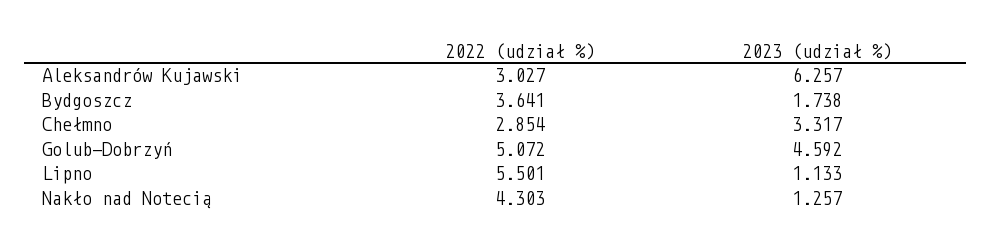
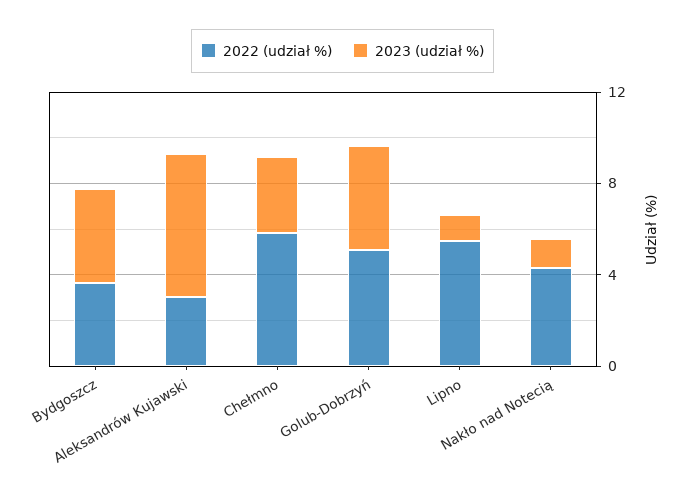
2023 (udział %), Bydgoszcz: 1.738 -> 4
2022 (udział %), Chełmno: 2.854 -> 6

